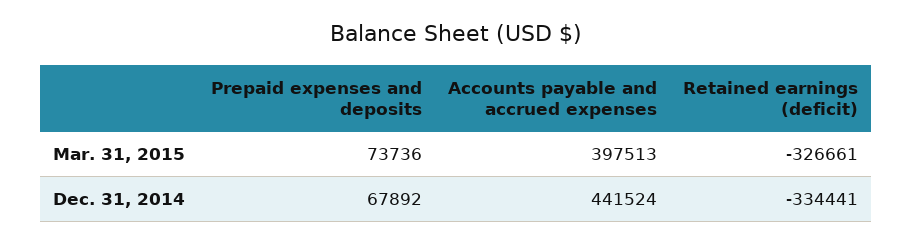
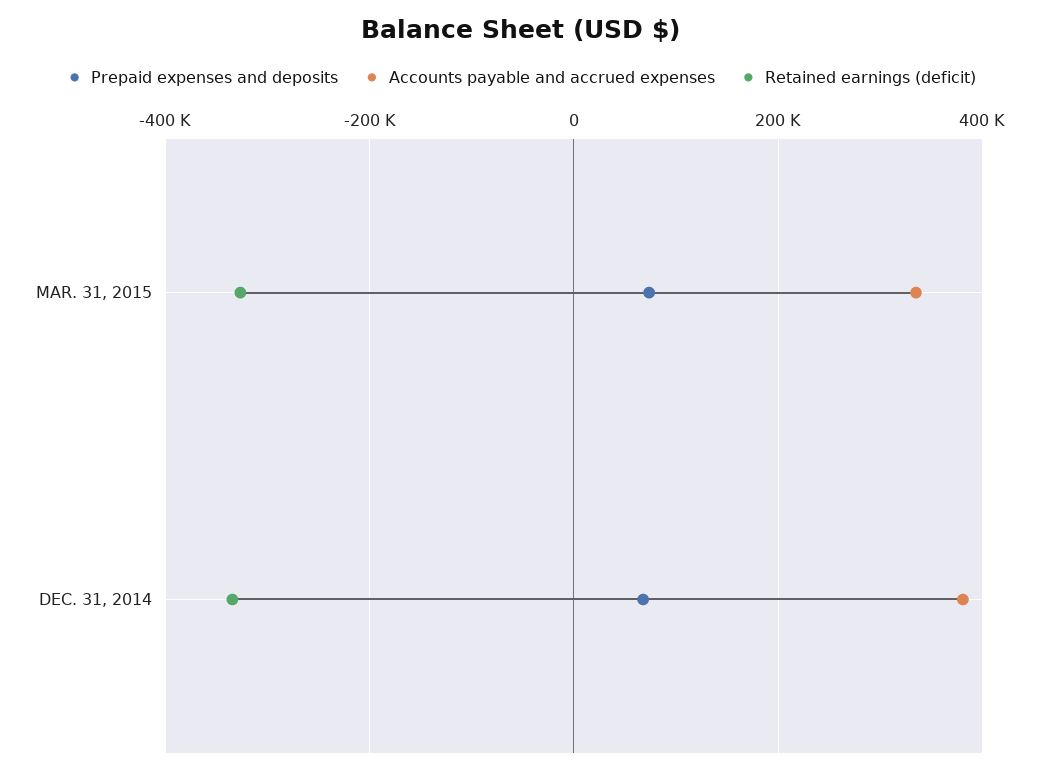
Accounts payable and accrued expenses, Mar. 31, 2015: 397513 -> 340000
Accounts payable and accrued expenses, Dec. 31, 2014: 441524 -> 380000

